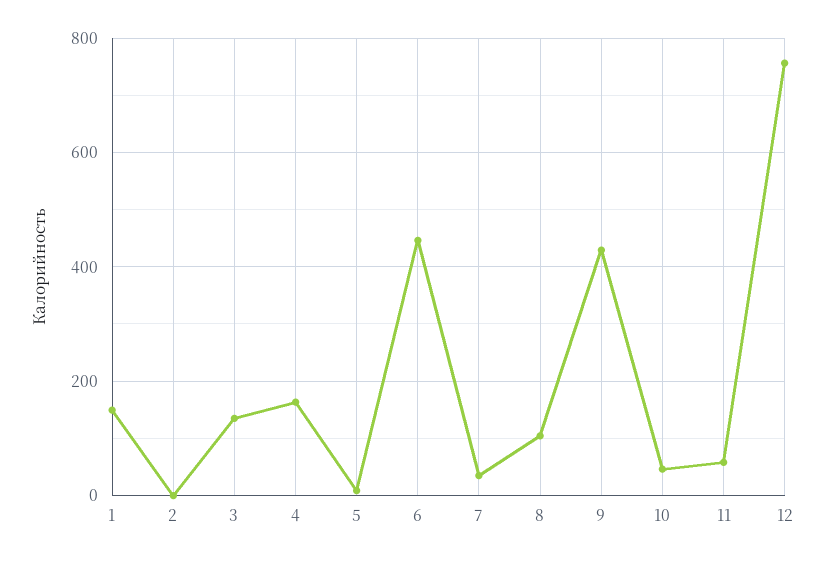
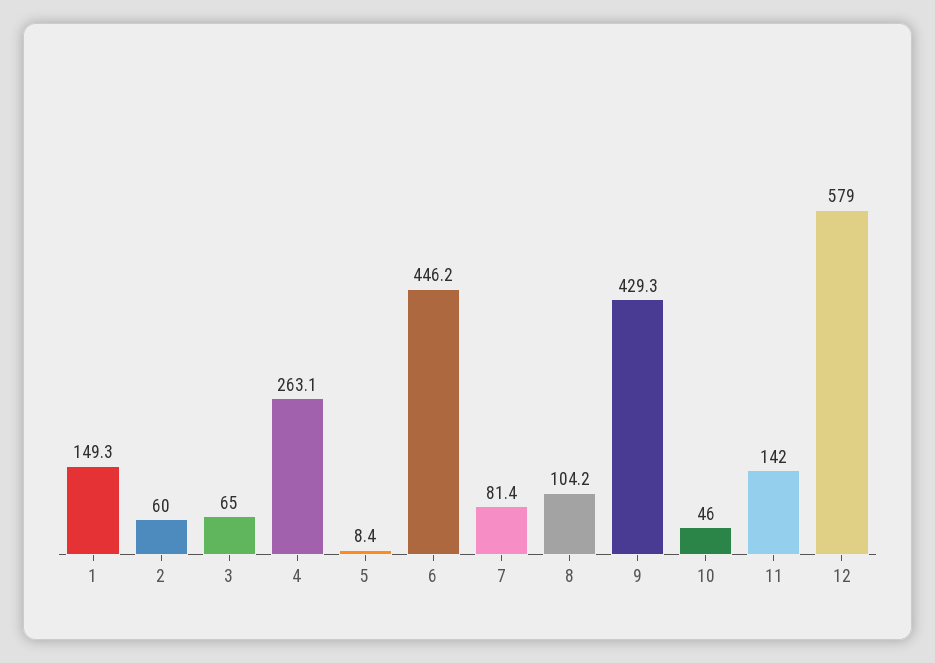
2: 0 -> 60
3: 140 -> 65
4: 160 -> 263.1
7: 40 -> 81.4
11: 60 -> 142
12: 760 -> 579

